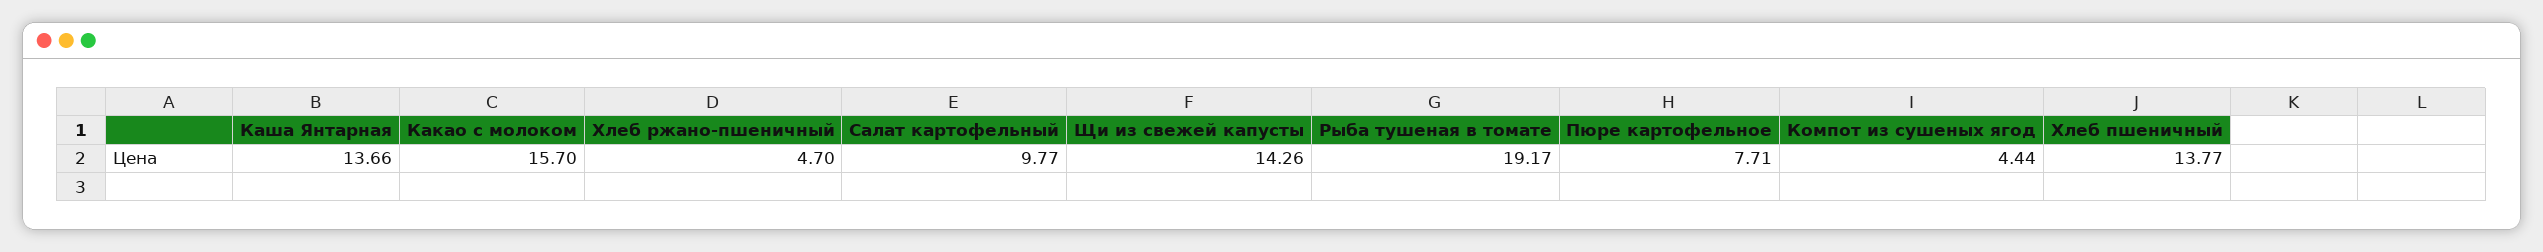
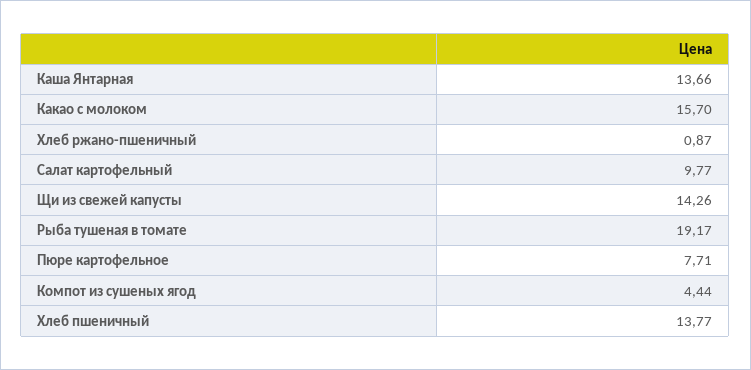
Хлеб ржано-пшеничный: 4.7 -> 0.87

